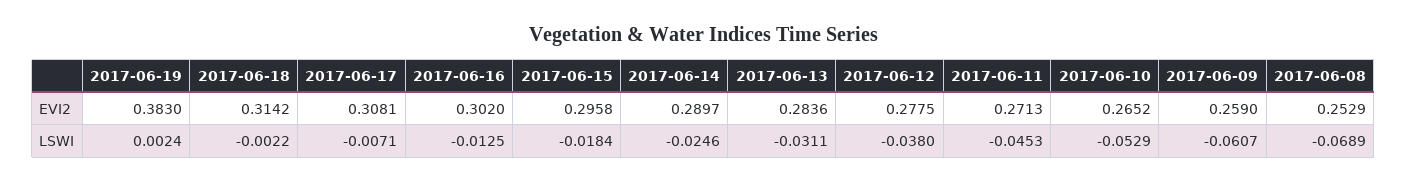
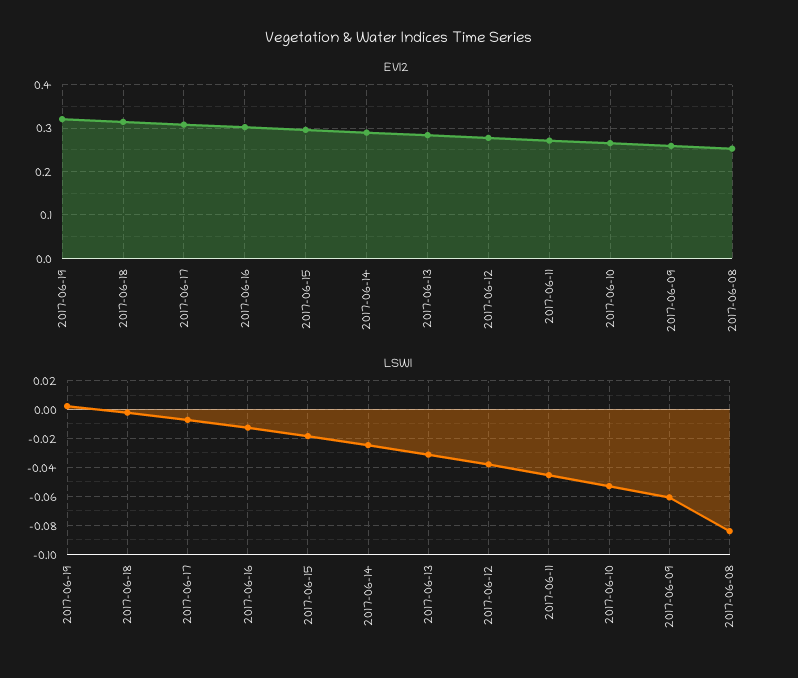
EVI2, 2017-06-19: 0.383 -> 0.32
LSWI, 2017-06-08: -0.0689 -> -0.085

